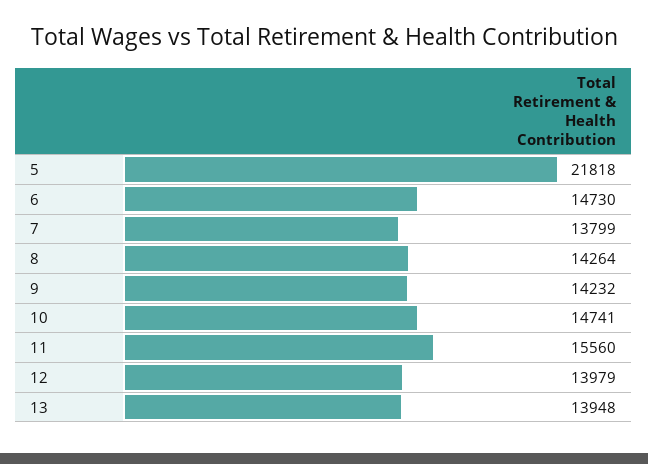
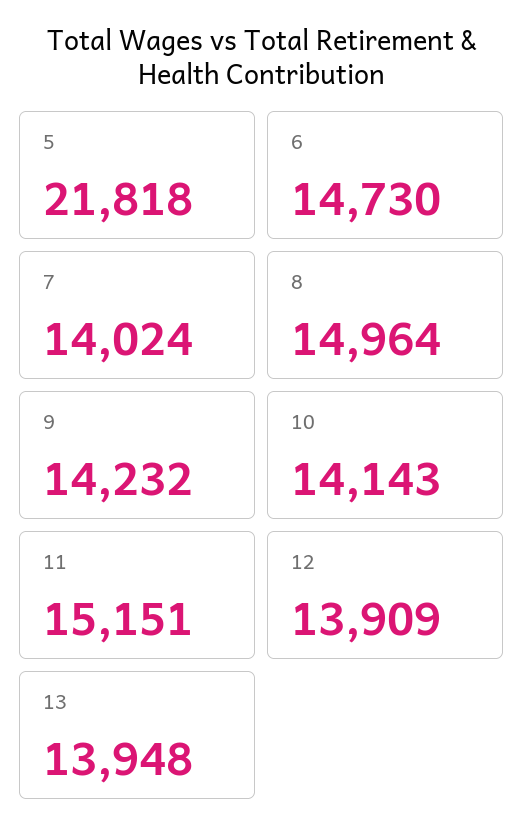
7: 13799 -> 14024
8: 14264 -> 14964
10: 14741 -> 14143
11: 15560 -> 15151
12: 13979 -> 13909

